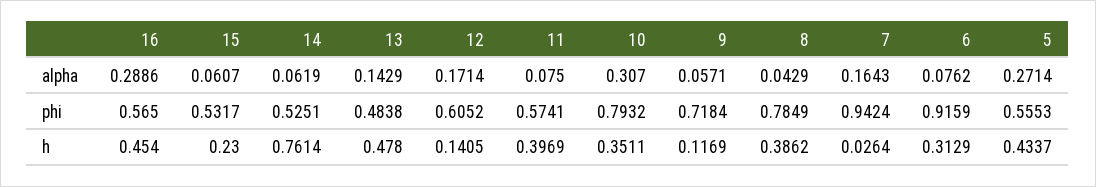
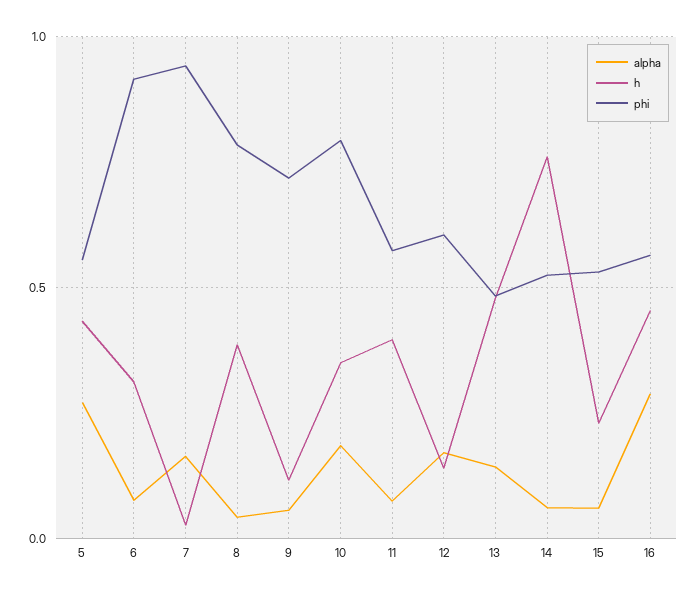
alpha, 10: 0.307 -> 0.2

